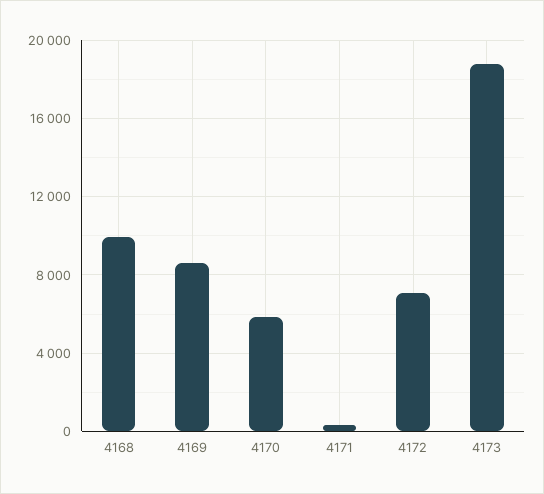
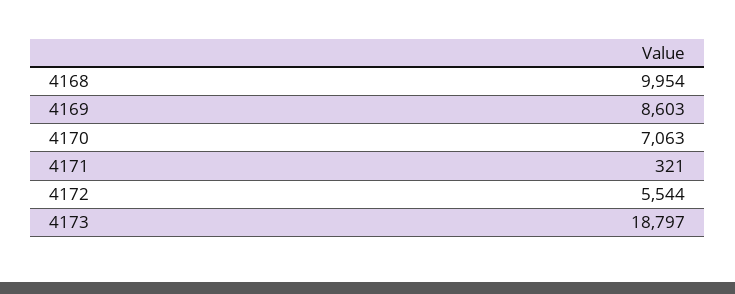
4170: 6000 -> 7063
4172: 7000 -> 5544

